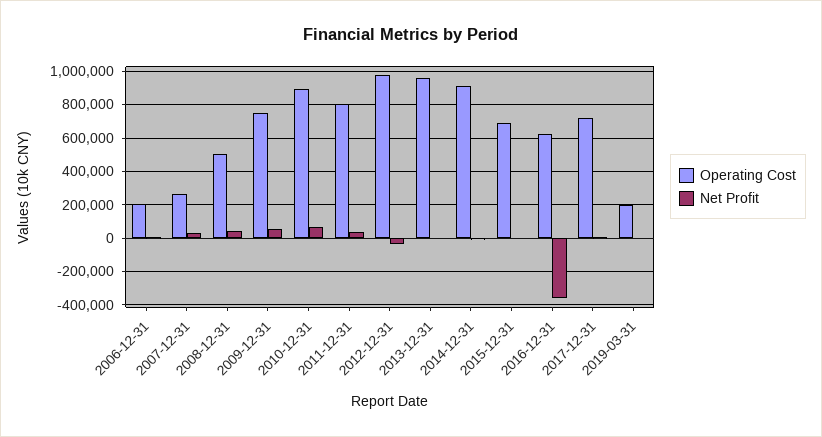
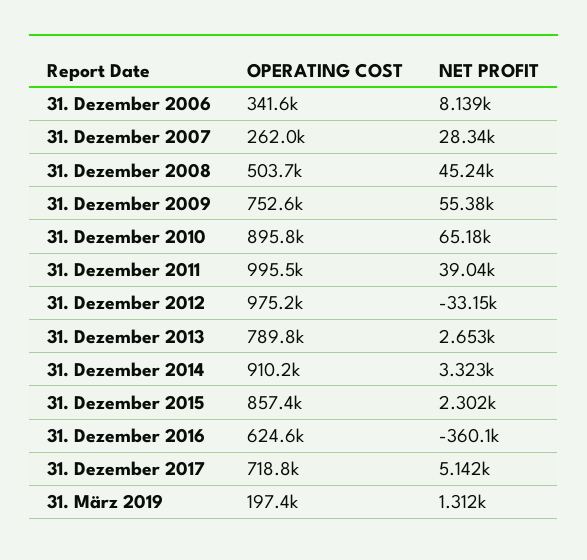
Operating Cost, 2006-12-31: 200000 -> 341600
Operating Cost, 2011-12-31: 800000 -> 995500
Operating Cost, 2013-12-31: 950000 -> 789800
Operating Cost, 2015-12-31: 700000 -> 857400

